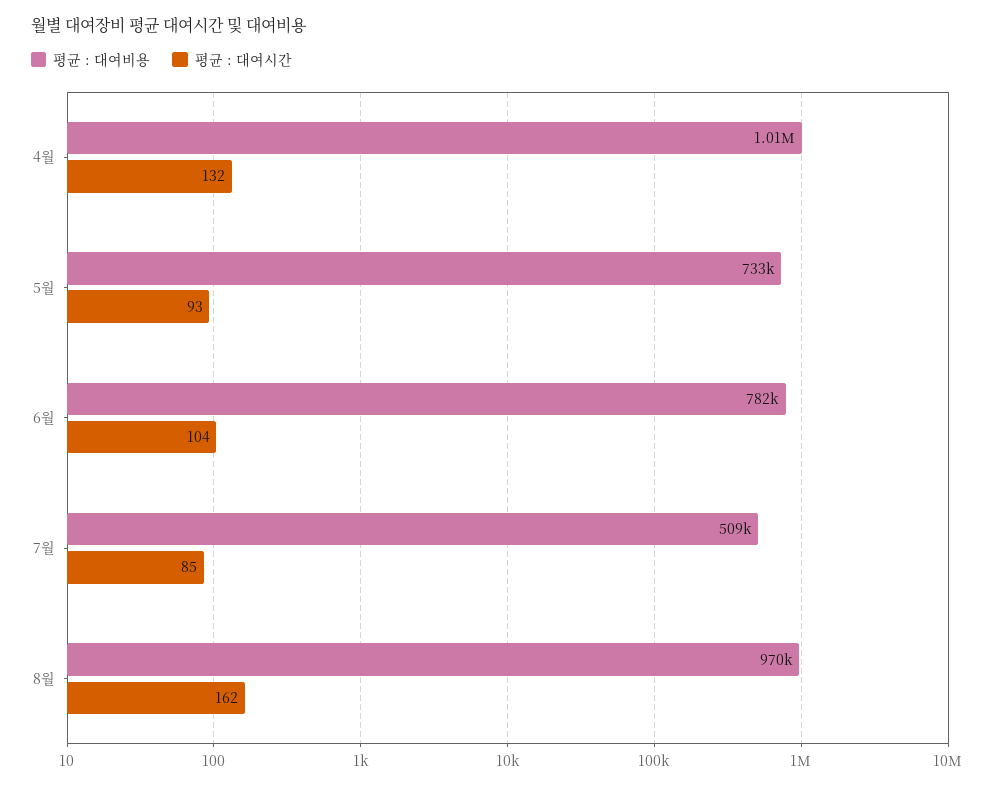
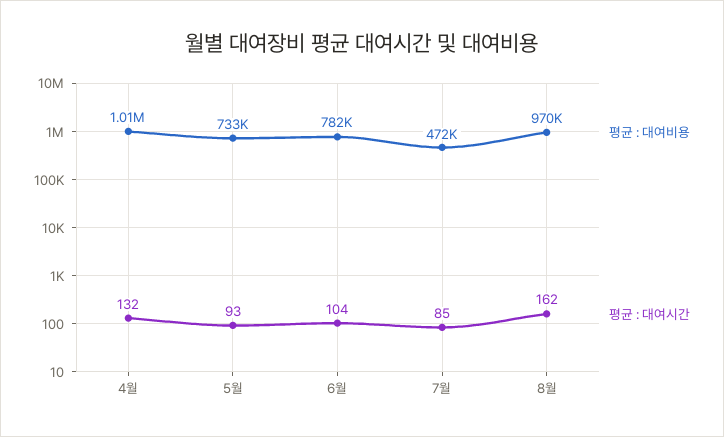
평균 : 대여비용, 7월: 509000 -> 472000

